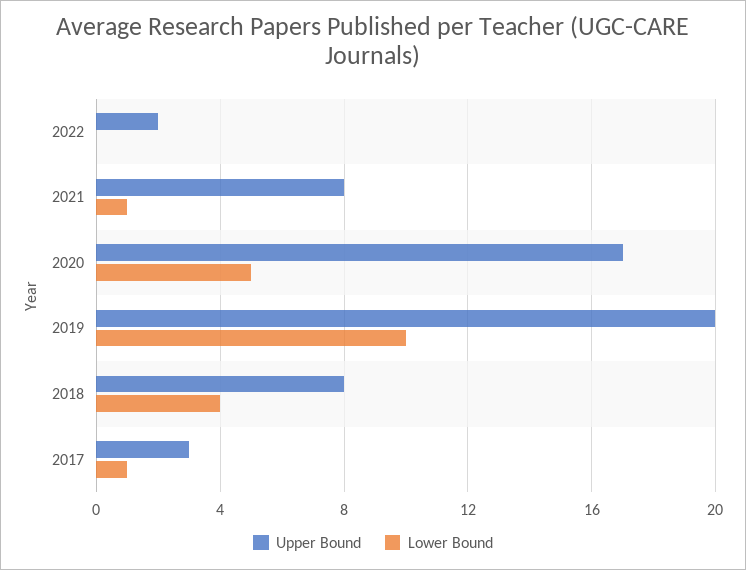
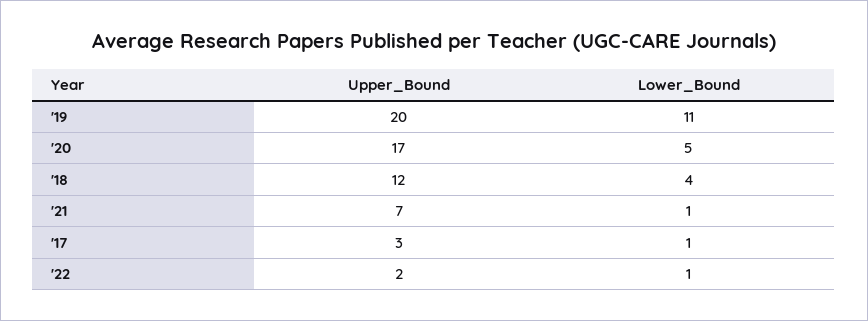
Lower Bound, 2022: 0 -> 1
Upper Bound, 2021: 8 -> 7
Lower Bound, 2019: 10 -> 11
Upper Bound, 2018: 8 -> 12

